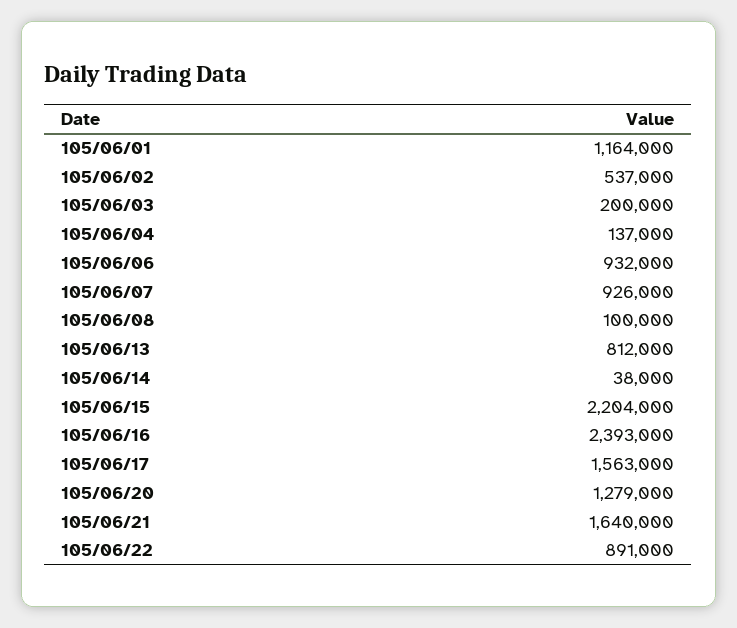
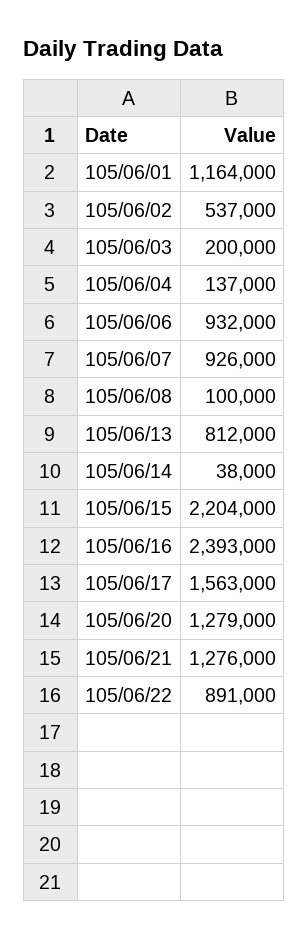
105/06/21: 1640000 -> 1276000

